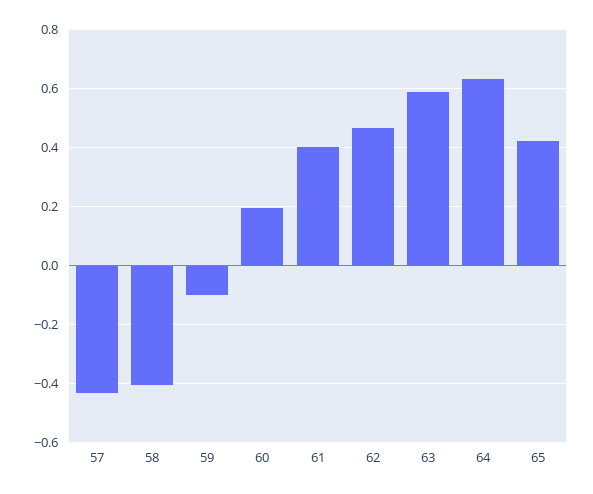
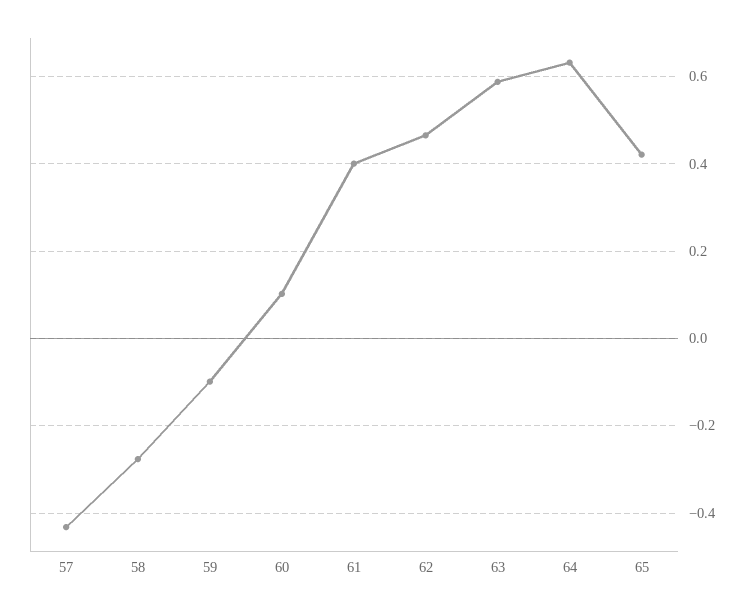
58: -0.4 -> -0.28
60: 0.2 -> 0.1

